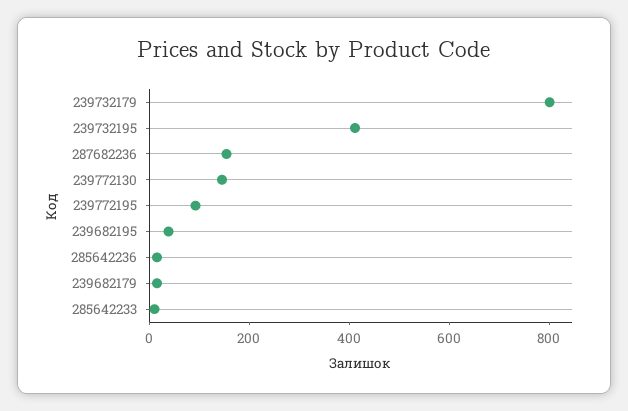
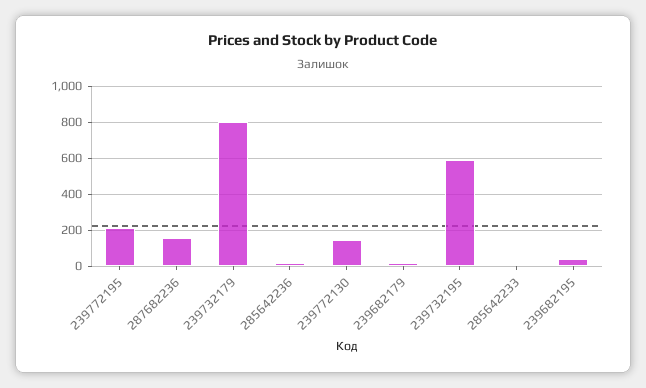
239732195: 400 -> 600
239772195: 100 -> 200

